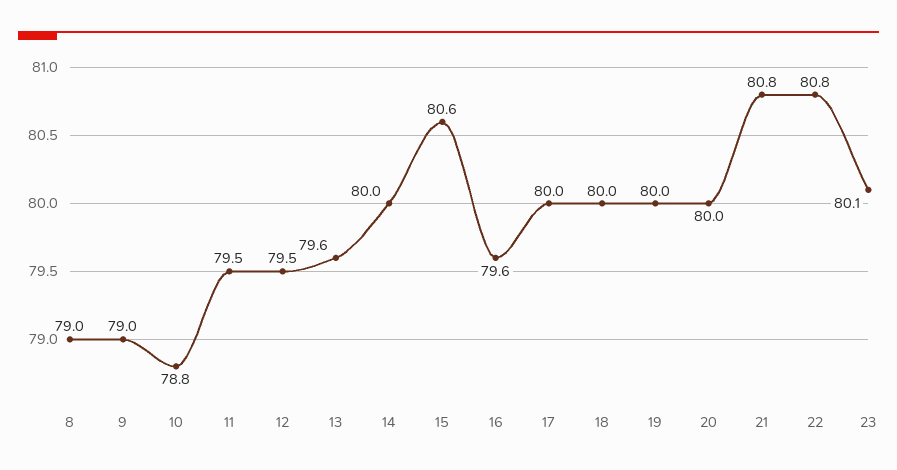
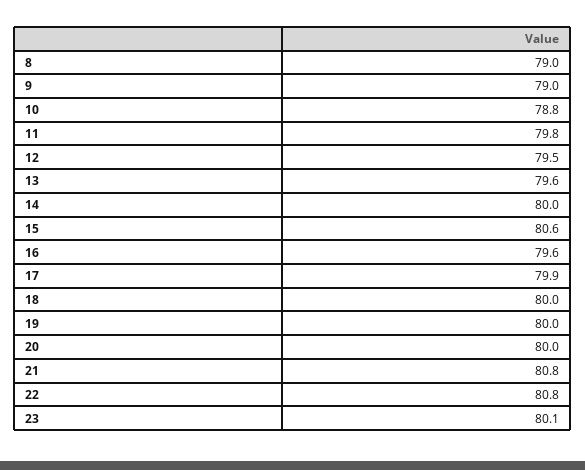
11: 79.5 -> 79.8
17: 80 -> 79.9

